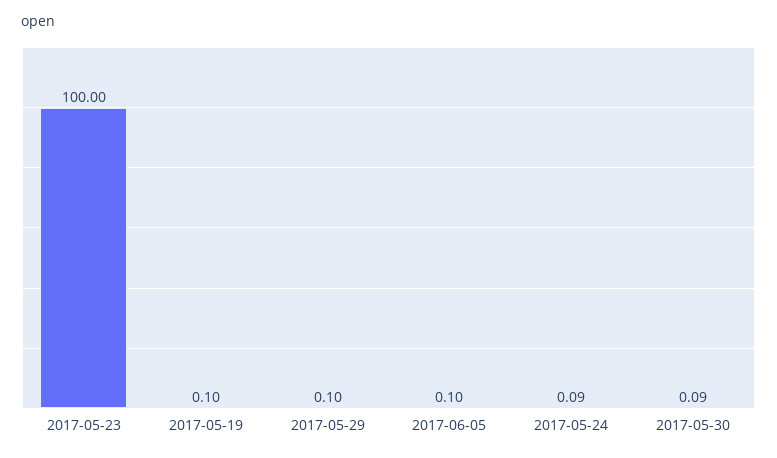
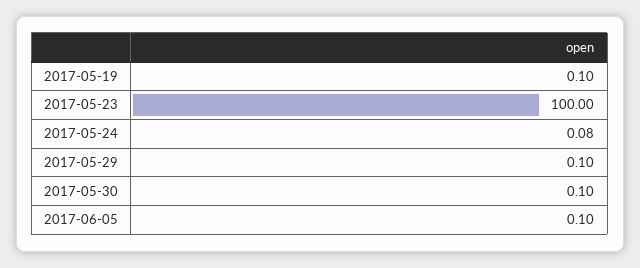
2017-05-24: 0.09 -> 0.08
2017-05-30: 0.09 -> 0.1

